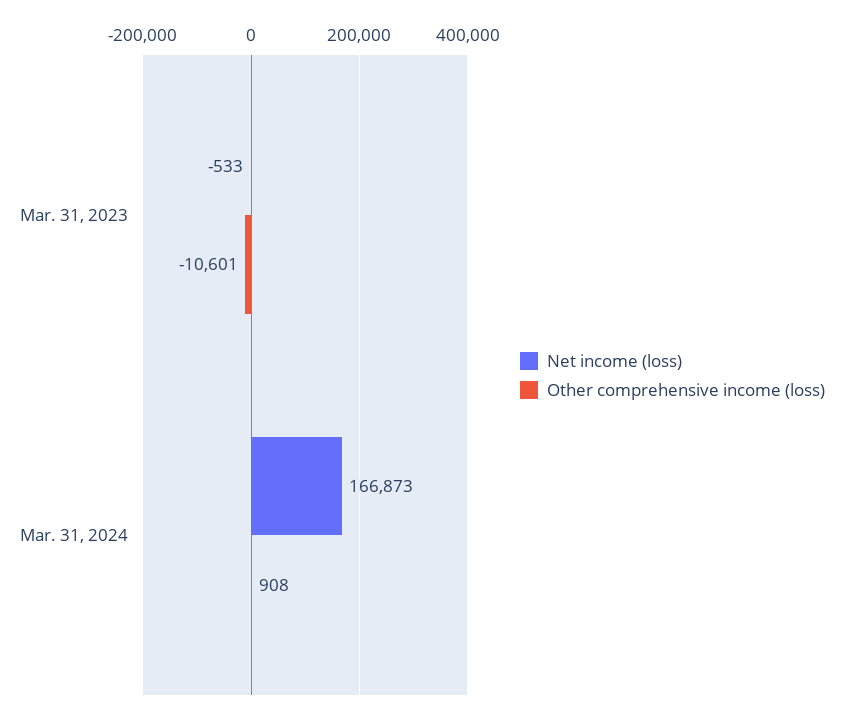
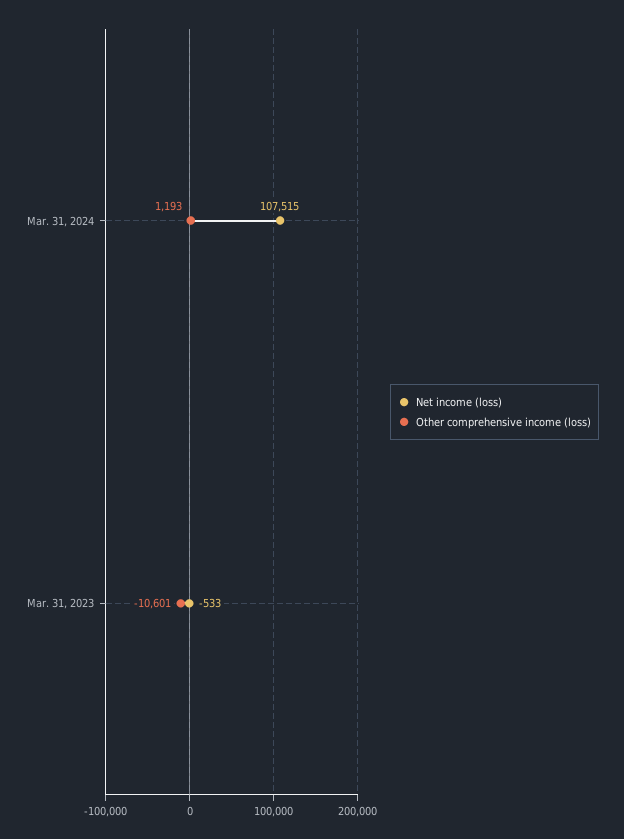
Net income (loss), Mar. 31, 2024: 166873 -> 107515
Other comprehensive income (loss), Mar. 31, 2024: 908 -> 1193

